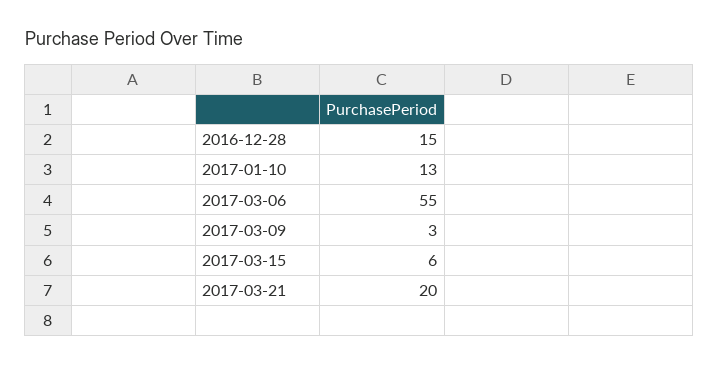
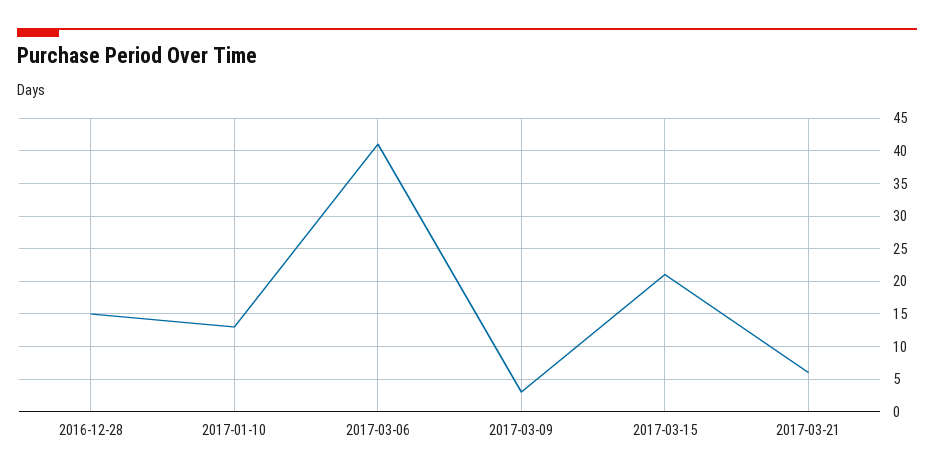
2017-03-06: 55 -> 41
2017-03-15: 6 -> 21
2017-03-21: 20 -> 6

